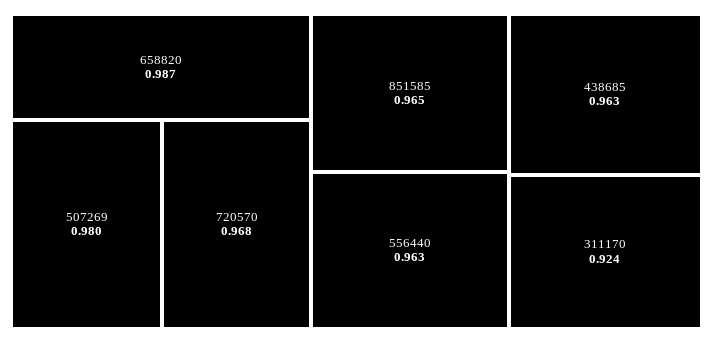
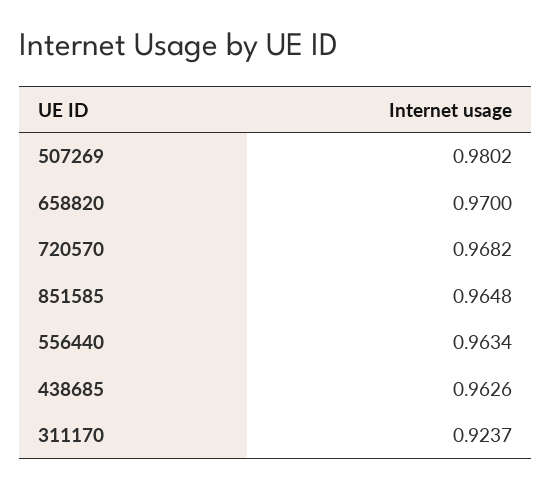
658820: 0.987 -> 0.97

